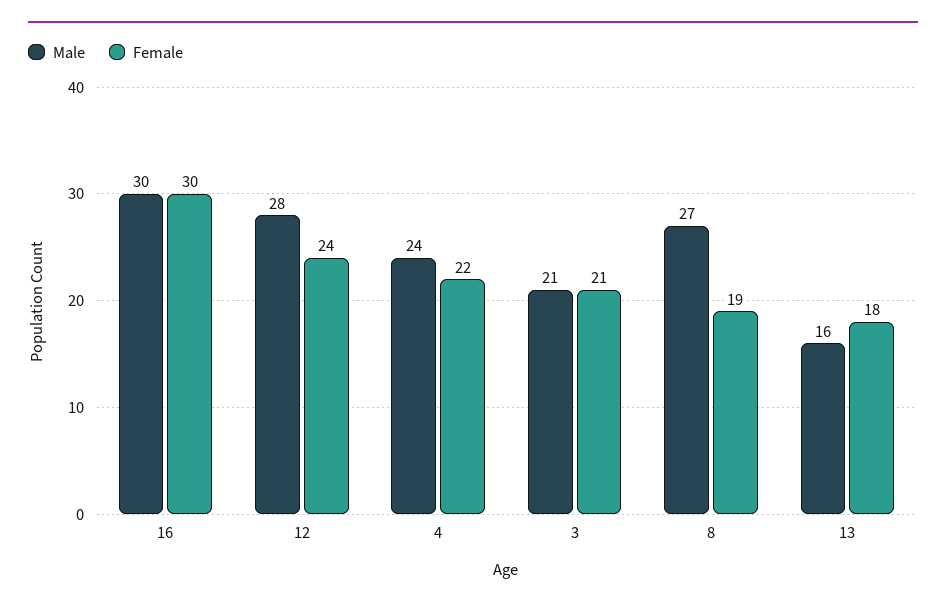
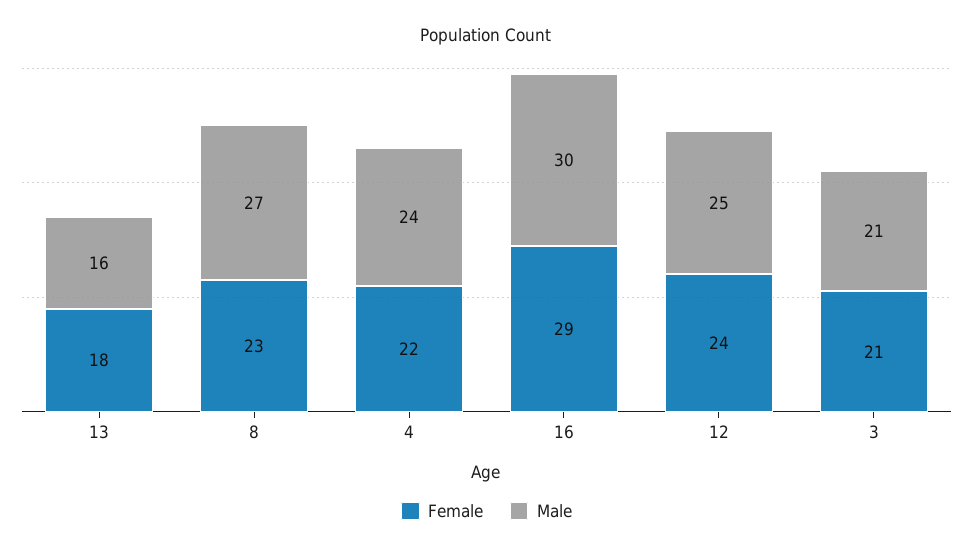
Female, 16: 30 -> 29
Male, 12: 28 -> 25
Female, 8: 19 -> 23

